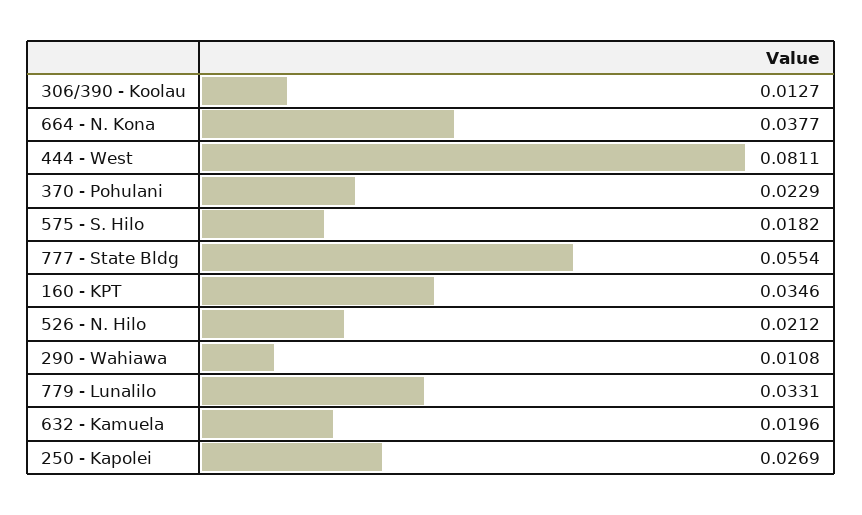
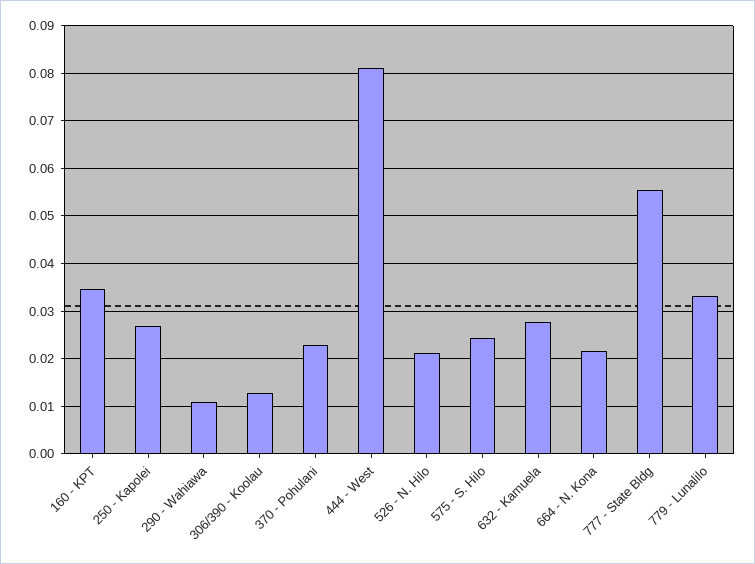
664 - N. Kona: 0.0377 -> 0.022
575 - S. Hilo: 0.0182 -> 0.024
632 - Kamuela: 0.0196 -> 0.028

